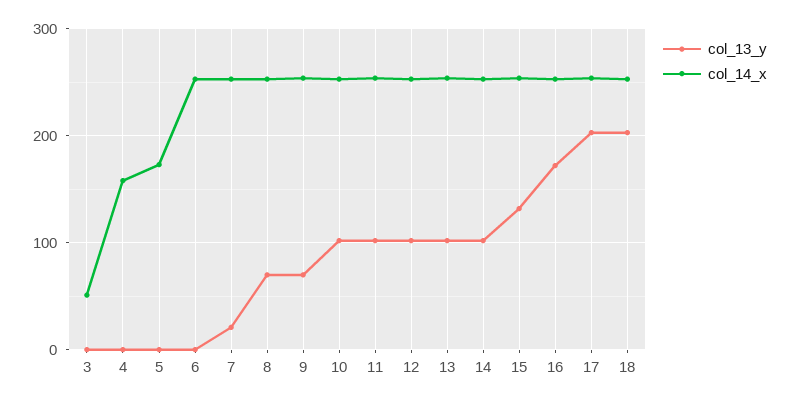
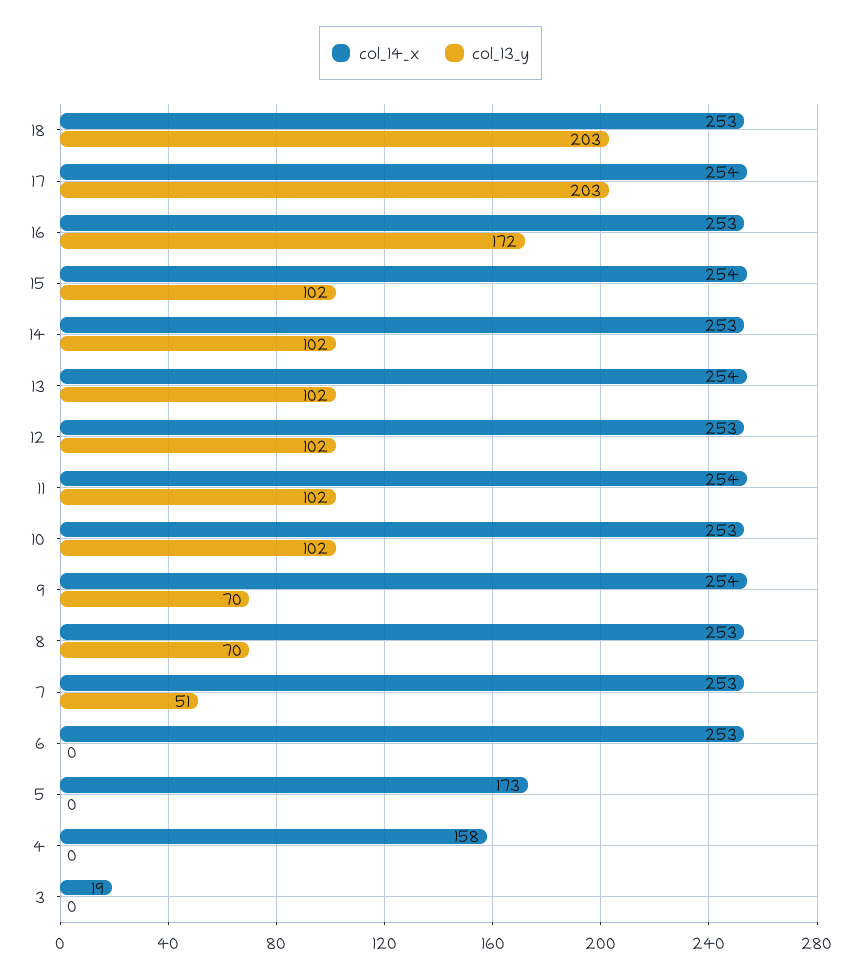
col_14_x, 3: 50 -> 19
col_13_y, 7: 20 -> 51
col_13_y, 15: 130 -> 102

